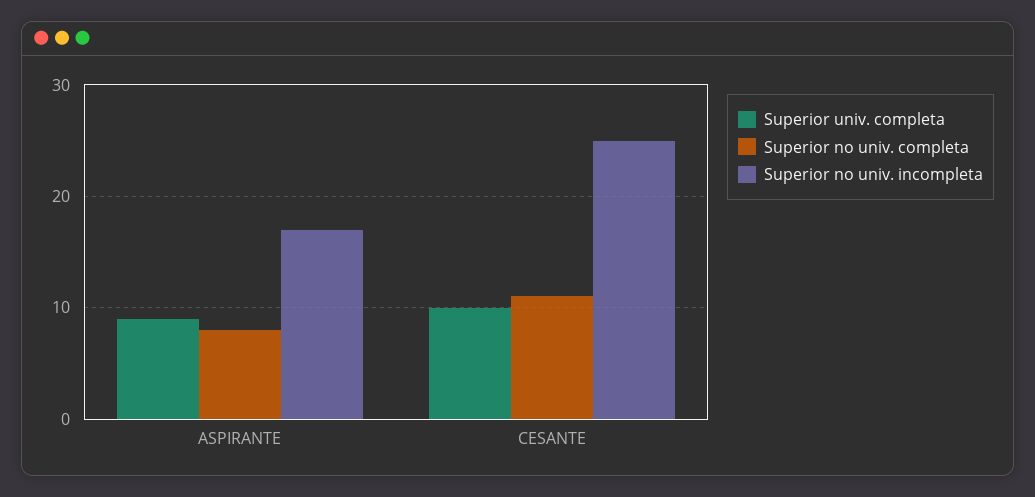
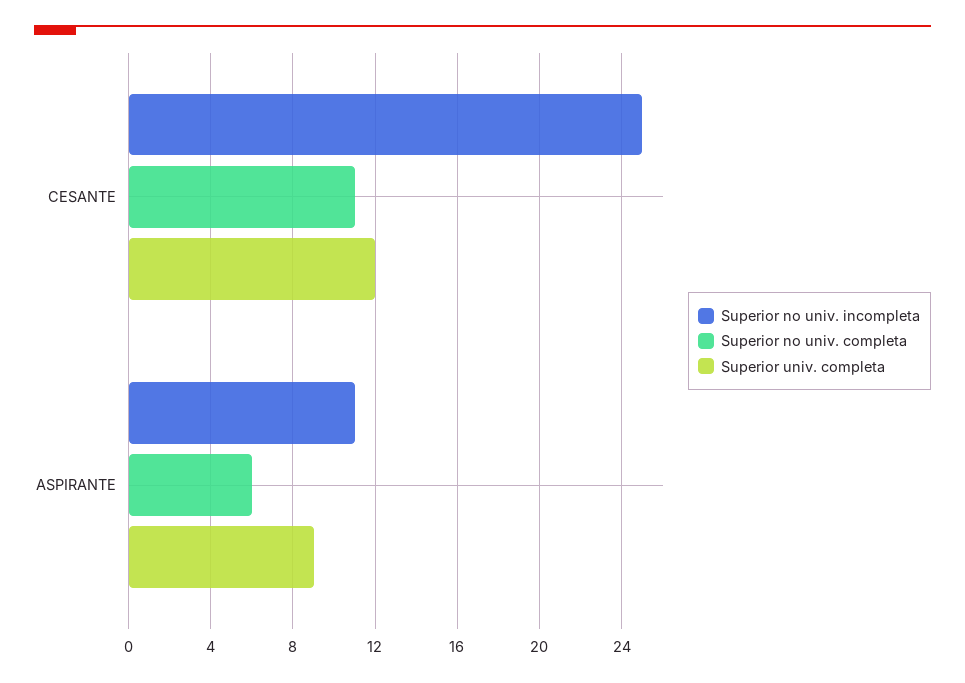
Superior no univ. completa, ASPIRANTE: 8 -> 6
Superior no univ. incompleta, ASPIRANTE: 17 -> 11
Superior univ. completa, CESANTE: 10 -> 12

